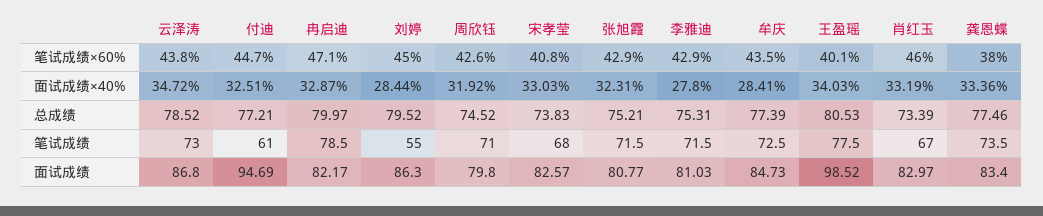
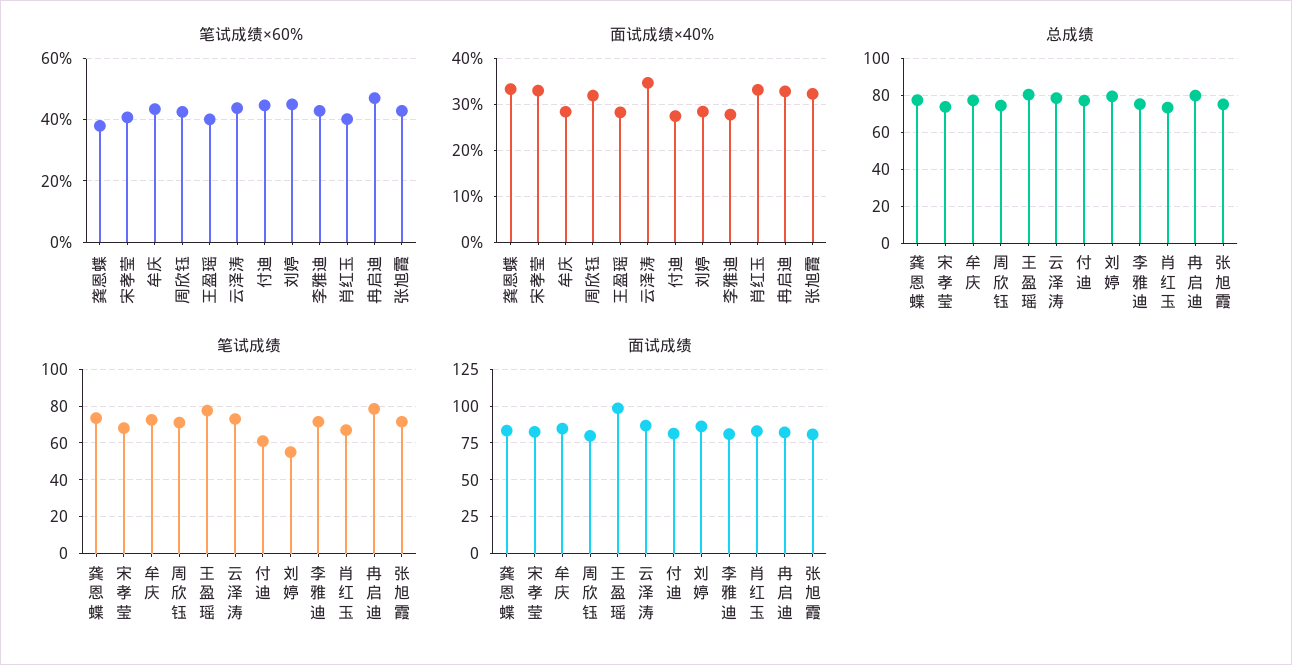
笔试成绩×60%, 肖红玉: 46 -> 40
面试成绩×40%, 付迪: 32.51 -> 28
面试成绩×40%, 王盈瑶: 34.03 -> 28
面试成绩, 付迪: 94.69 -> 80

